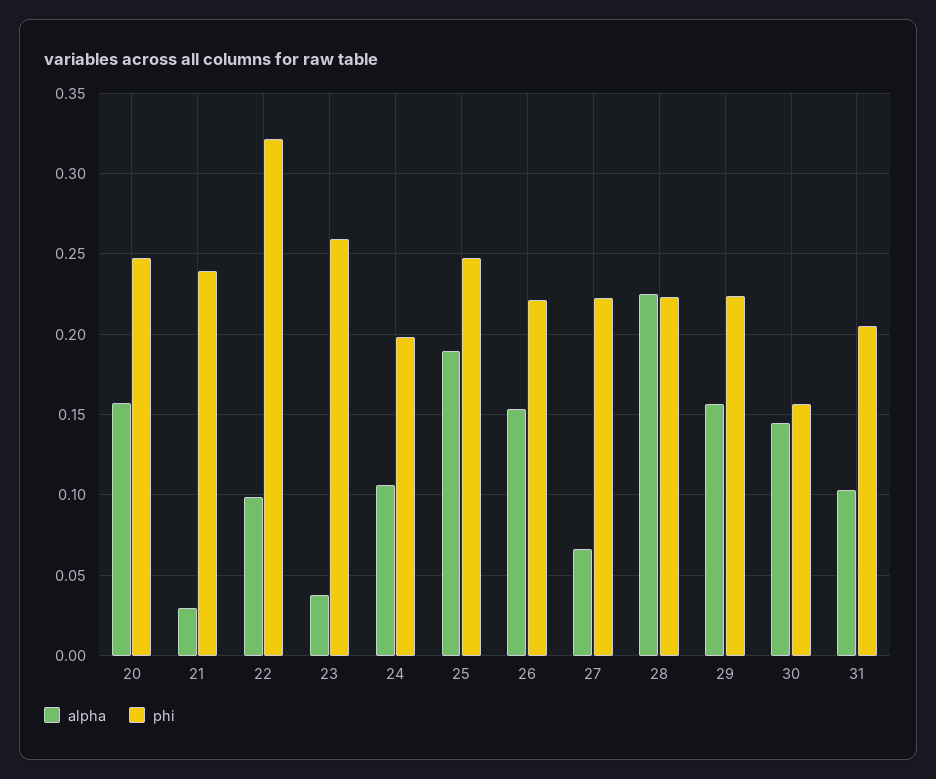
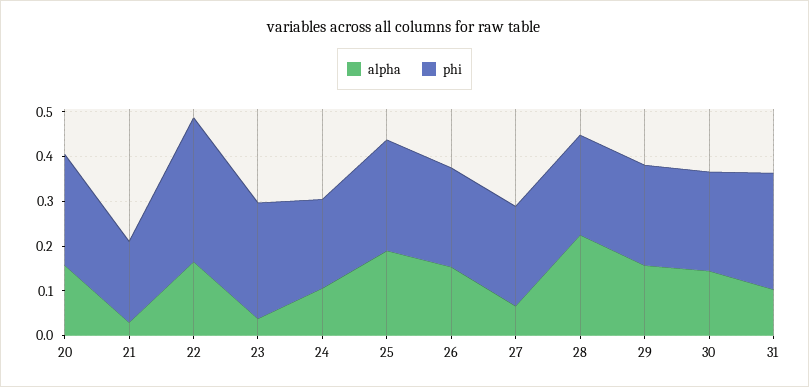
phi, 21: 0.24 -> 0.18
alpha, 22: 0.1 -> 0.16
phi, 30: 0.155 -> 0.22
phi, 31: 0.205 -> 0.26

